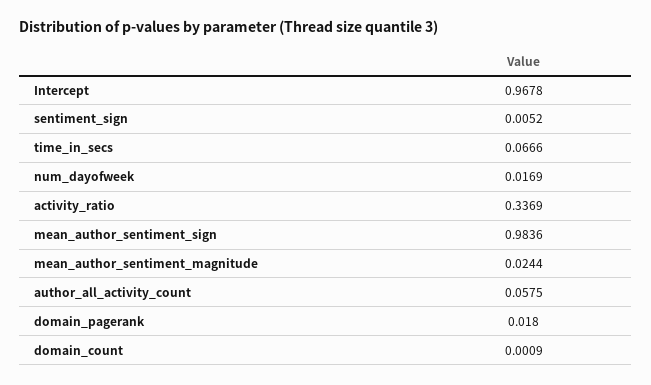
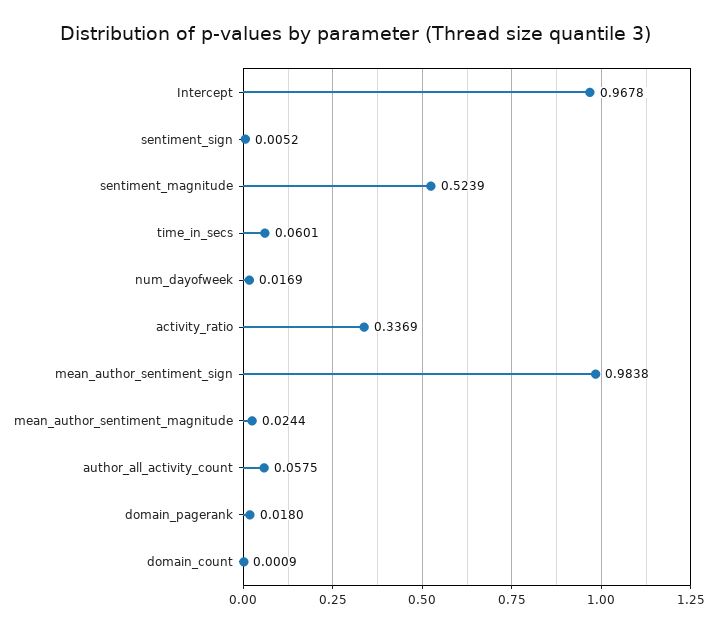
time_in_secs: 0.0666 -> 0.0601
mean_author_sentiment_sign: 0.9836 -> 0.9838
sentiment_magnitude: none -> 0.5239

